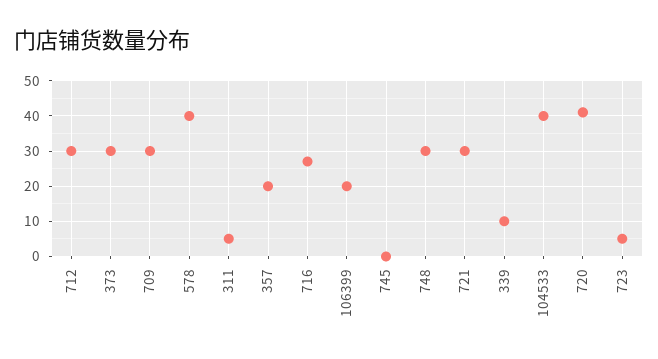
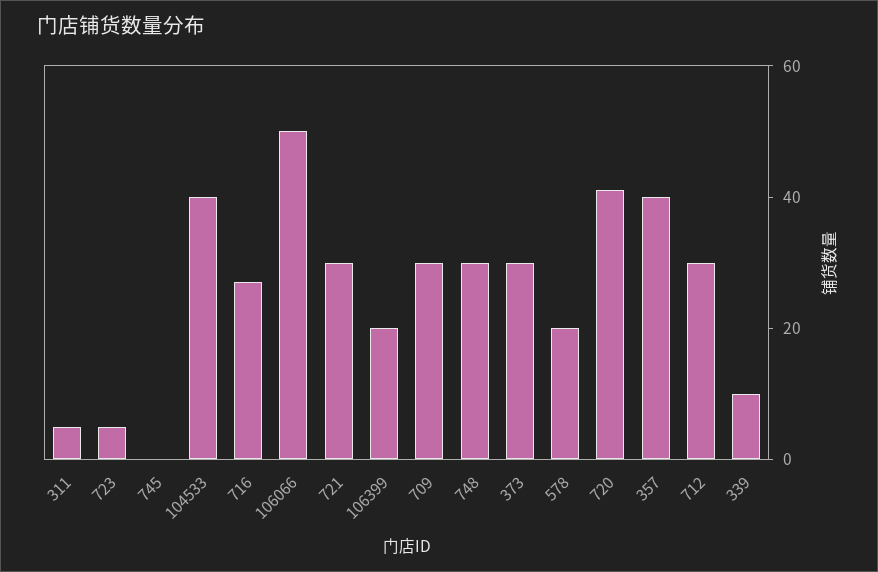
578: 40 -> 20
357: 20 -> 40
106066: none -> 50

